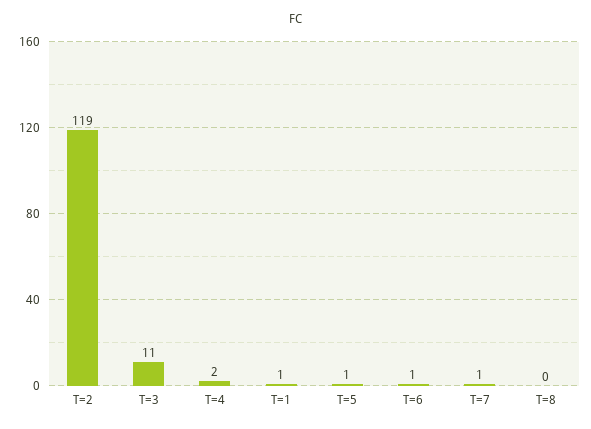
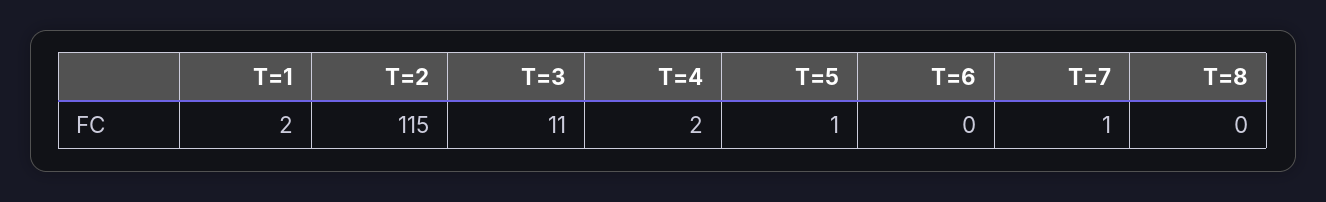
T=2: 119 -> 115
T=1: 1 -> 2
T=6: 1 -> 0

